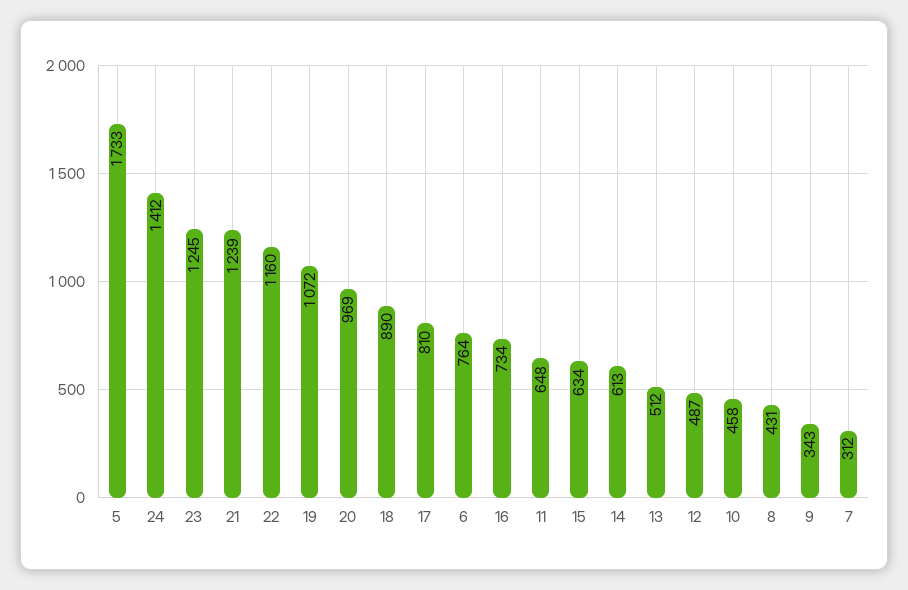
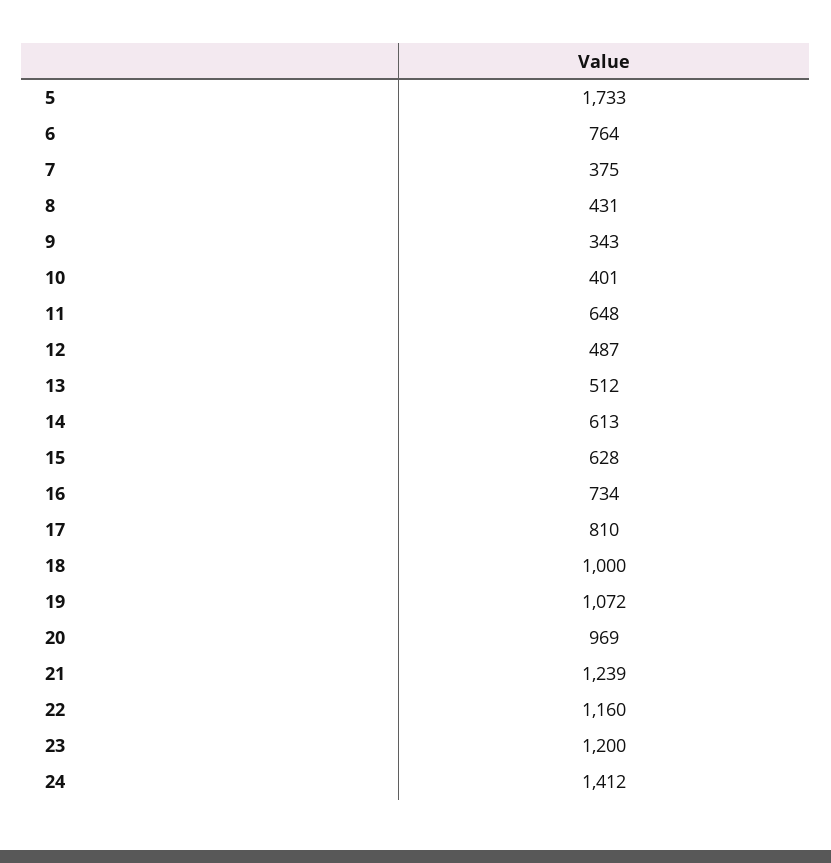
23: 1245 -> 1200
18: 890 -> 1000
15: 634 -> 628
10: 458 -> 401
7: 312 -> 375

